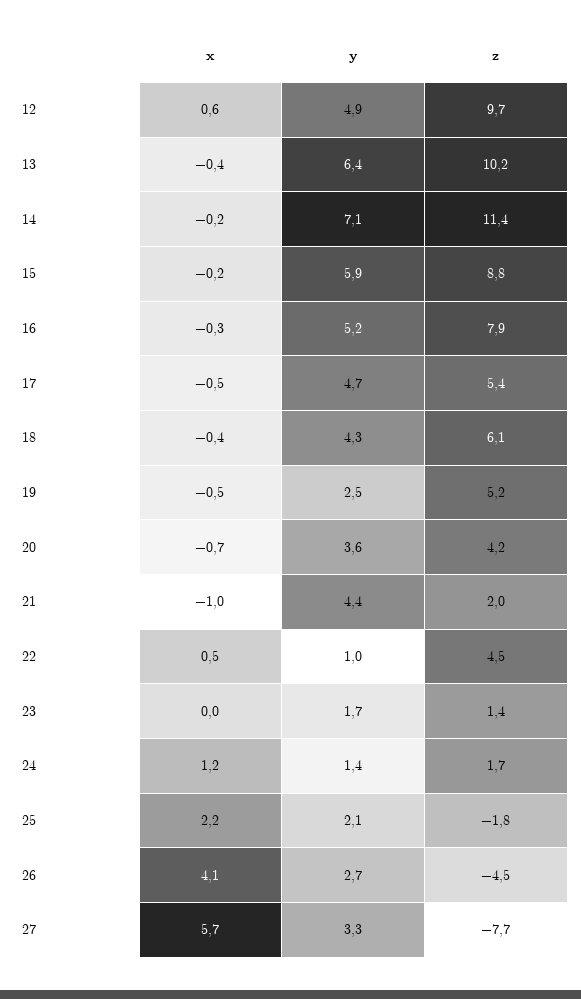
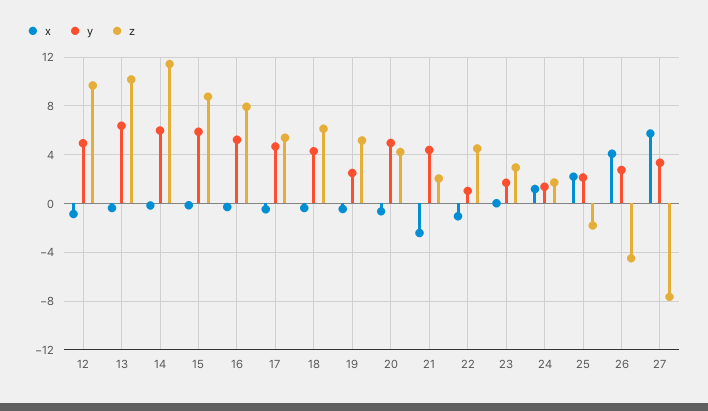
x, 12: 0.6 -> -1
y, 14: 7.1 -> 6
y, 20: 3.6 -> 5
x, 21: -1 -> -2.5
x, 22: 0.5 -> -1
z, 23: 1.4 -> 3

